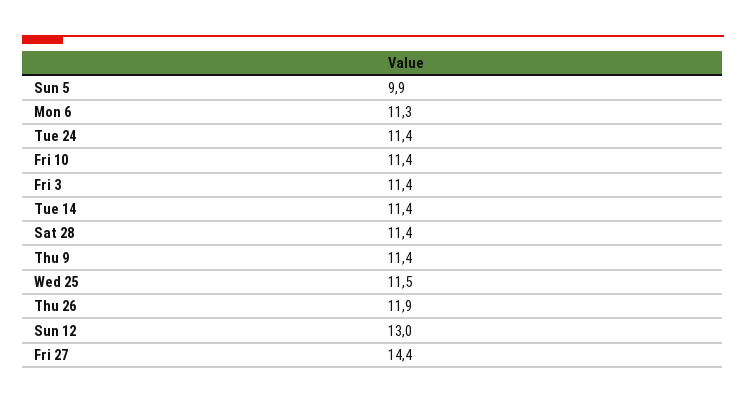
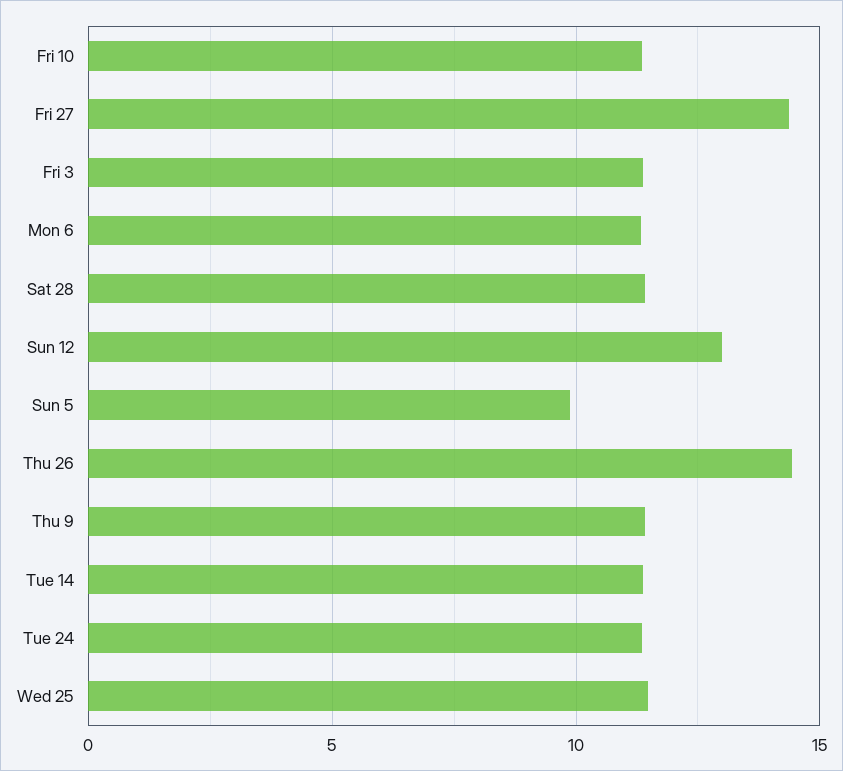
Thu 26: 11.9 -> 14.5

